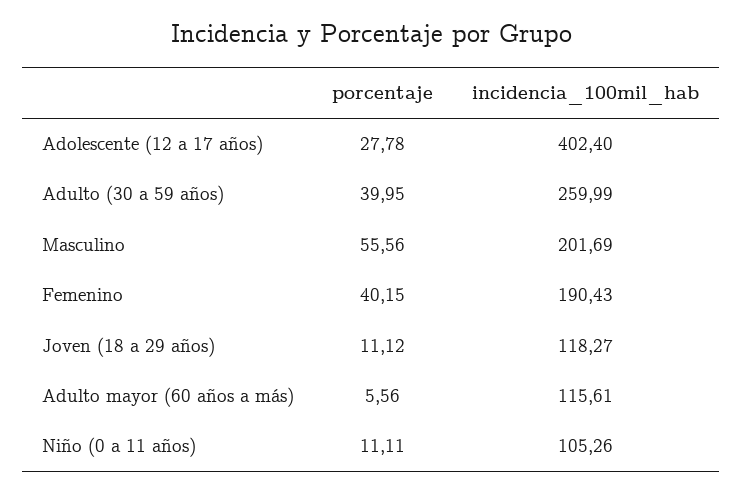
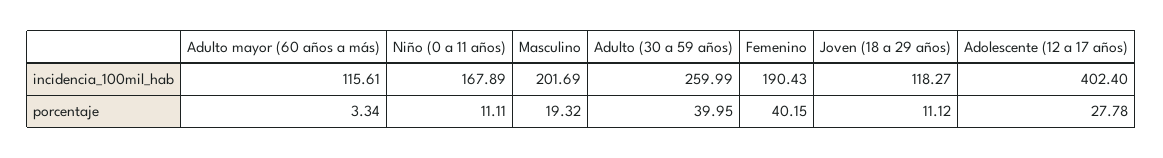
porcentaje, Masculino: 55.56 -> 19.32
porcentaje, Adulto mayor (60 años a más): 5.56 -> 3.34
incidencia_100mil_hab, Niño (0 a 11 años): 105.26 -> 167.89

